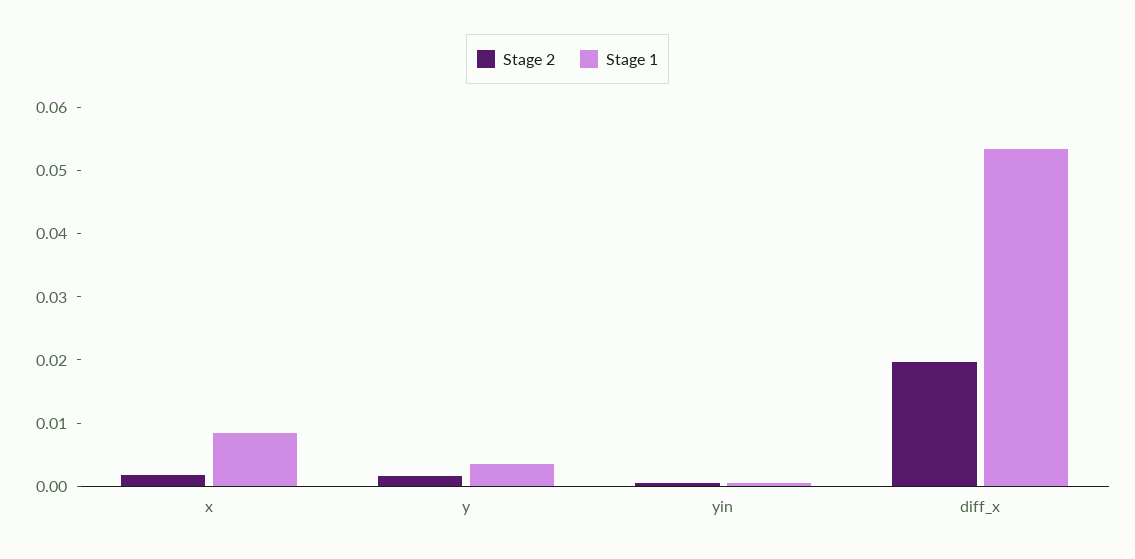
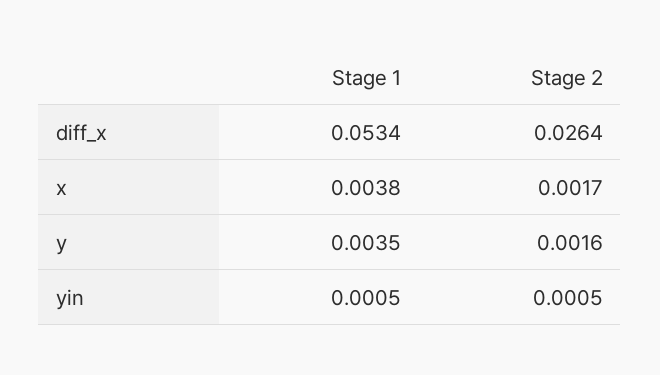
Stage 1, x: 0.008 -> 0.0038
Stage 2, diff_x: 0.02 -> 0.0264

